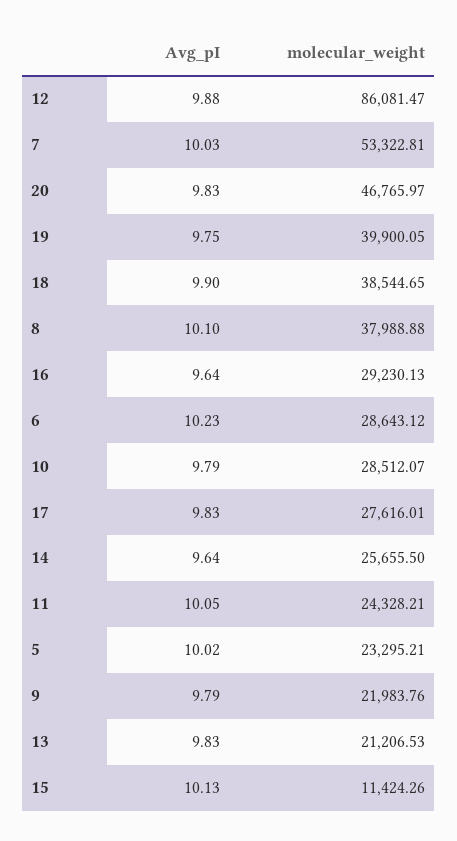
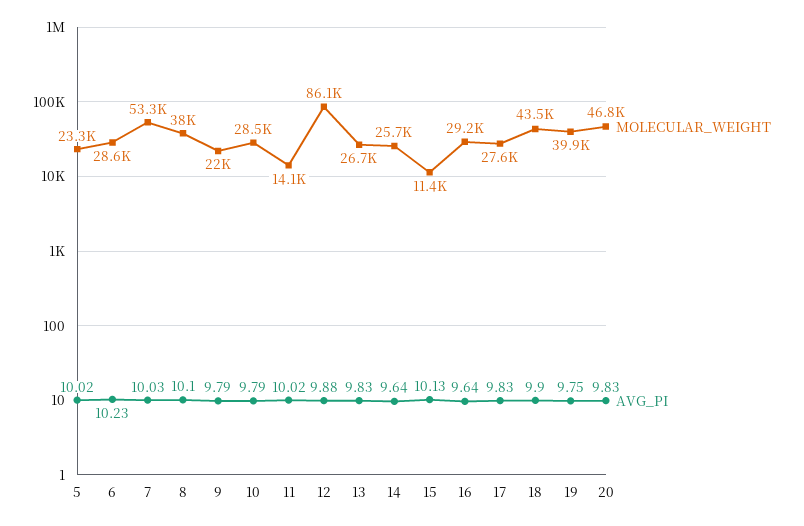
molecular_weight, 18: 38544.65 -> 43500
Avg_pI, 11: 10.05 -> 10.02
molecular_weight, 11: 24328.21 -> 14100
molecular_weight, 13: 21206.53 -> 26700

